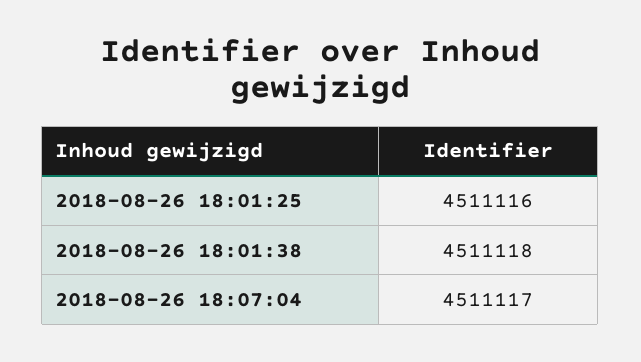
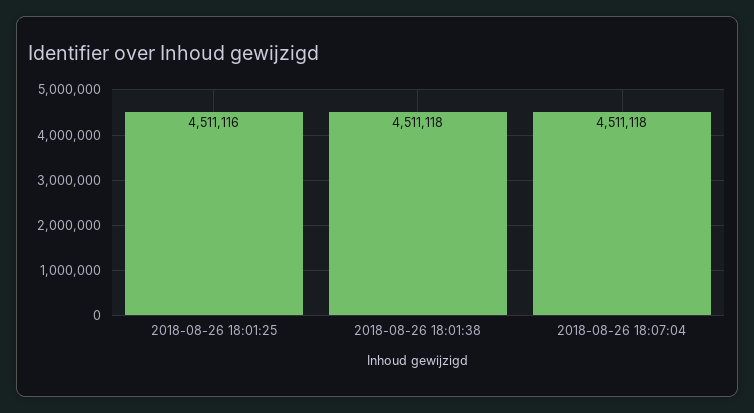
2018-08-26 18:07:04: 4511117 -> 4511118

